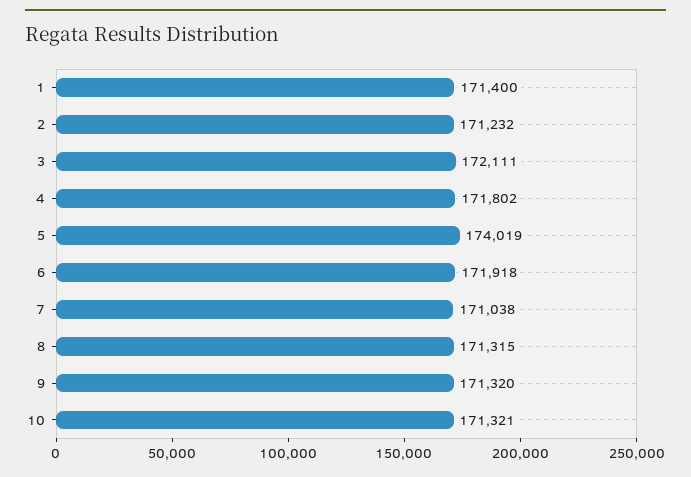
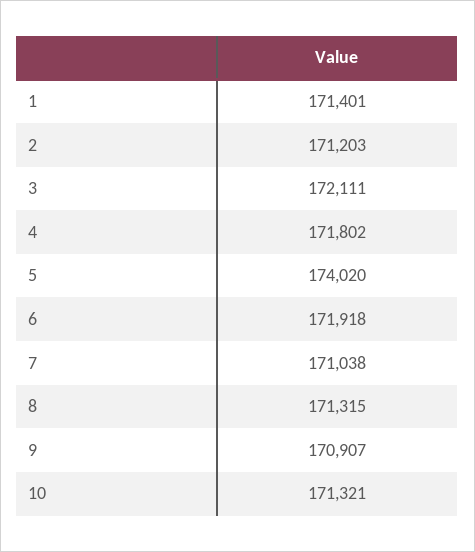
1: 171400 -> 171401
2: 171232 -> 171203
5: 174019 -> 174020
9: 171320 -> 170907

